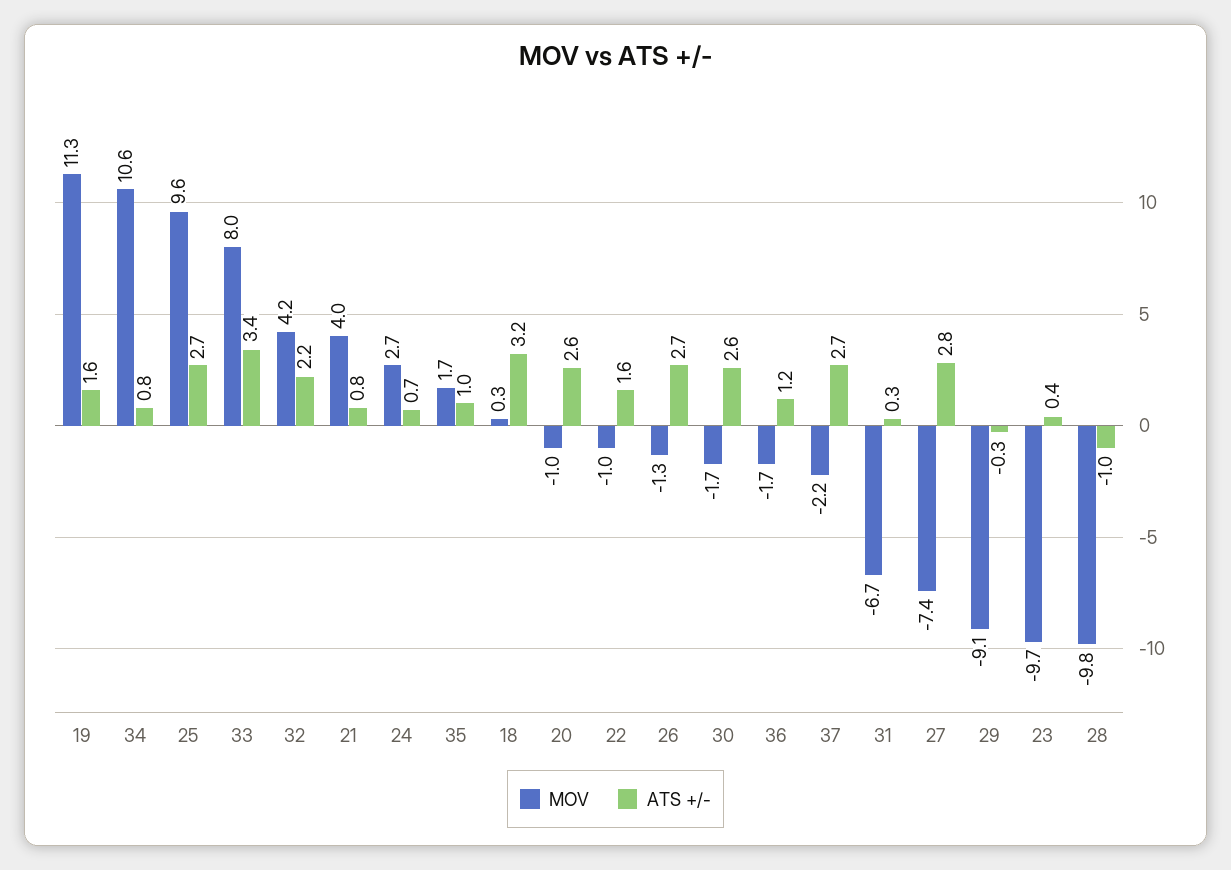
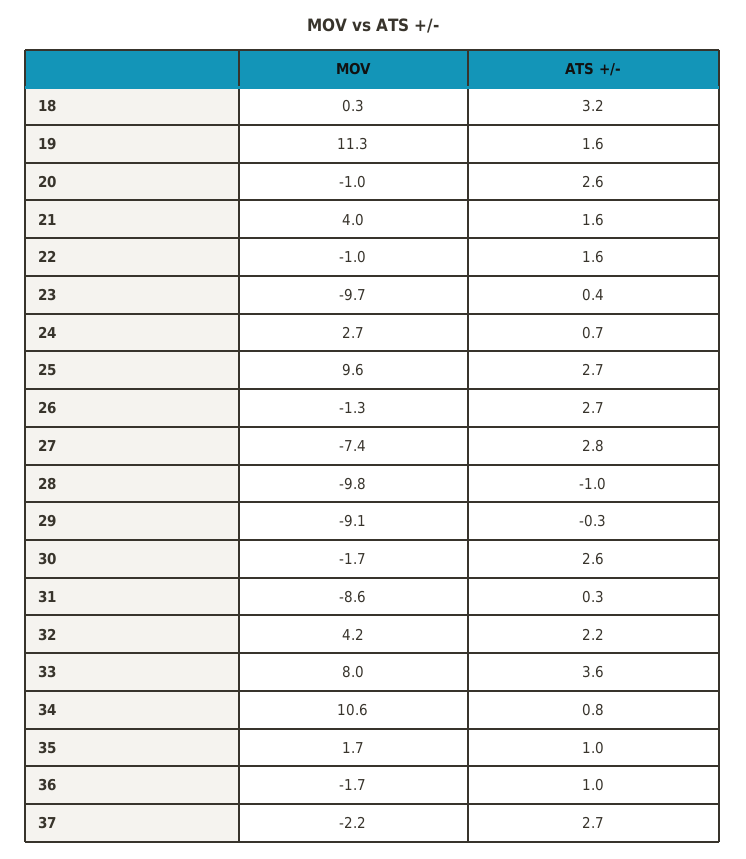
ATS +/-, 33: 3.4 -> 3.6
ATS +/-, 21: 0.8 -> 1.6
ATS +/-, 36: 1.2 -> 1
MOV, 31: -6.7 -> -8.6

